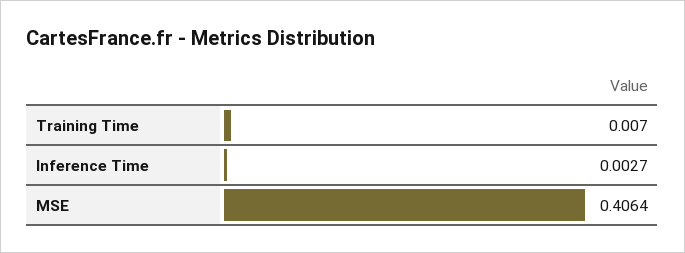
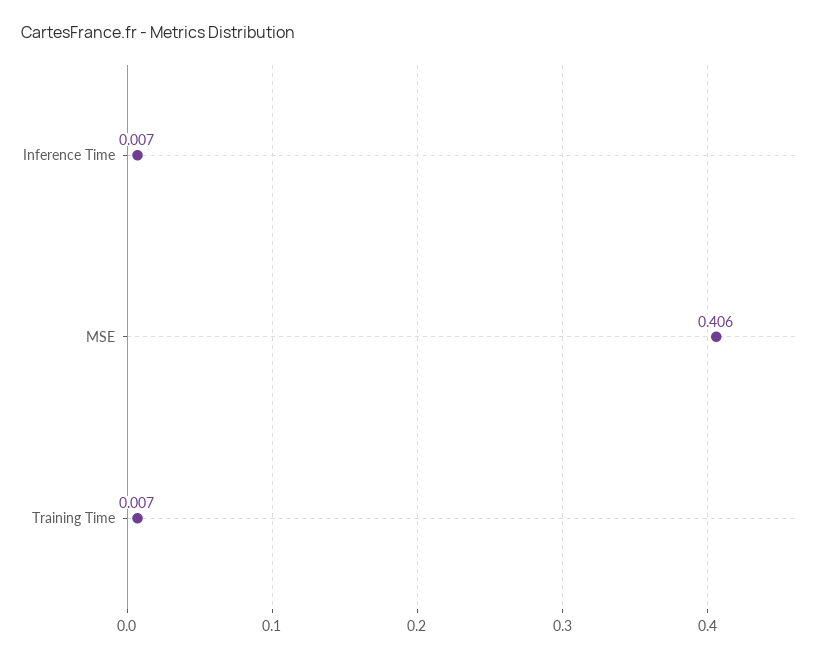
Inference Time: 0.0027 -> 0.007

